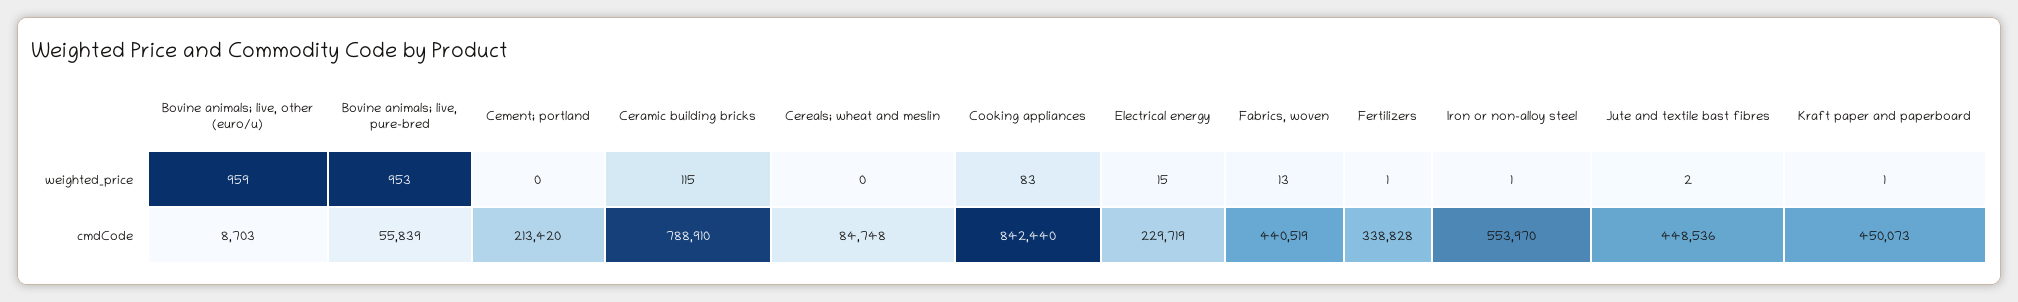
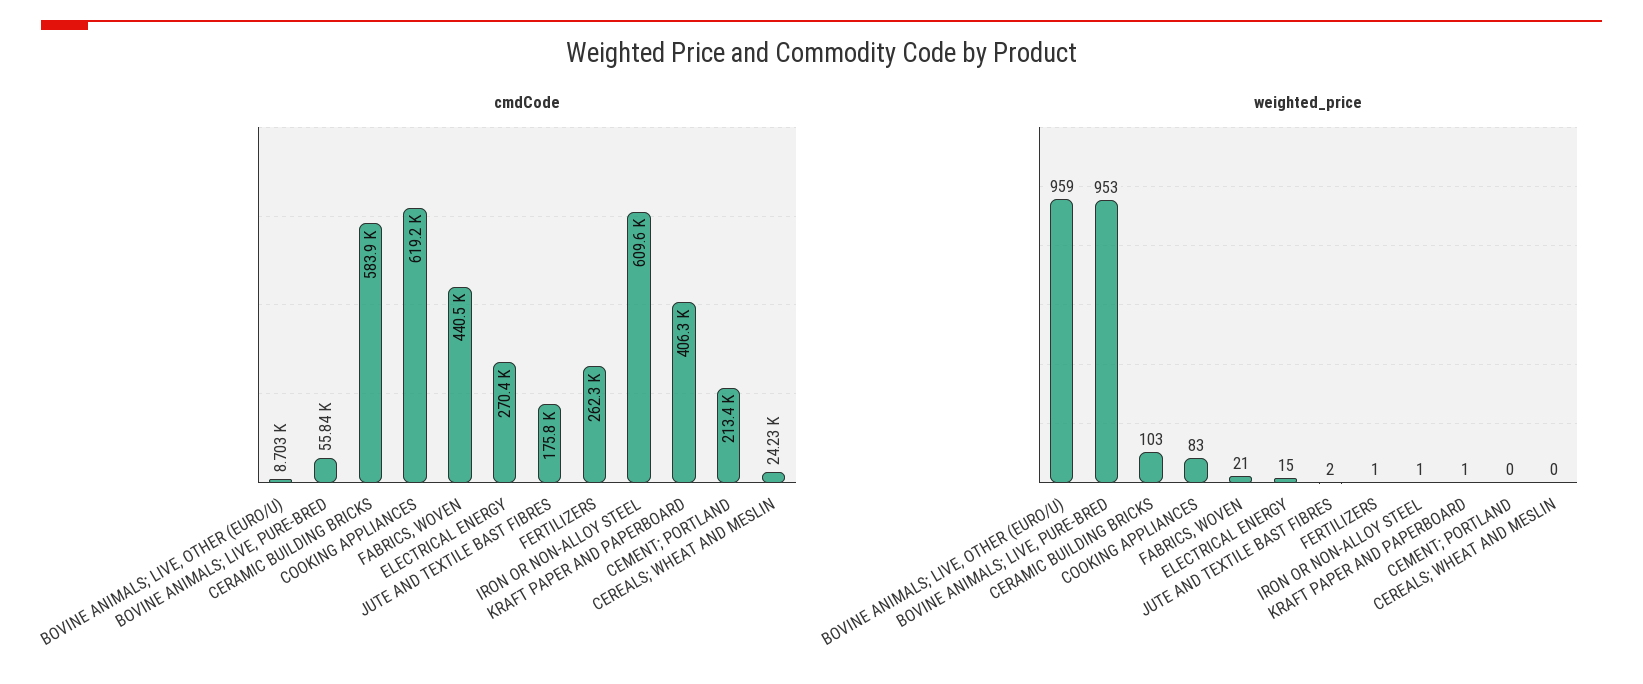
weighted_price, Ceramic building bricks: 115 -> 103
weighted_price, Fabrics, woven: 13 -> 21
cmdCode, Ceramic building bricks: 788910 -> 583900
cmdCode, Cereals; wheat and meslin: 84748 -> 24230
cmdCode, Cooking appliances: 842440 -> 619200
cmdCode, Electrical energy: 229719 -> 270400
cmdCode, Fertilizers: 338828 -> 262300
cmdCode, Iron or non-alloy steel: 553970 -> 609600
cmdCode, Jute and textile bast fibres: 448536 -> 175800
cmdCode, Kraft paper and paperboard: 450073 -> 406300

